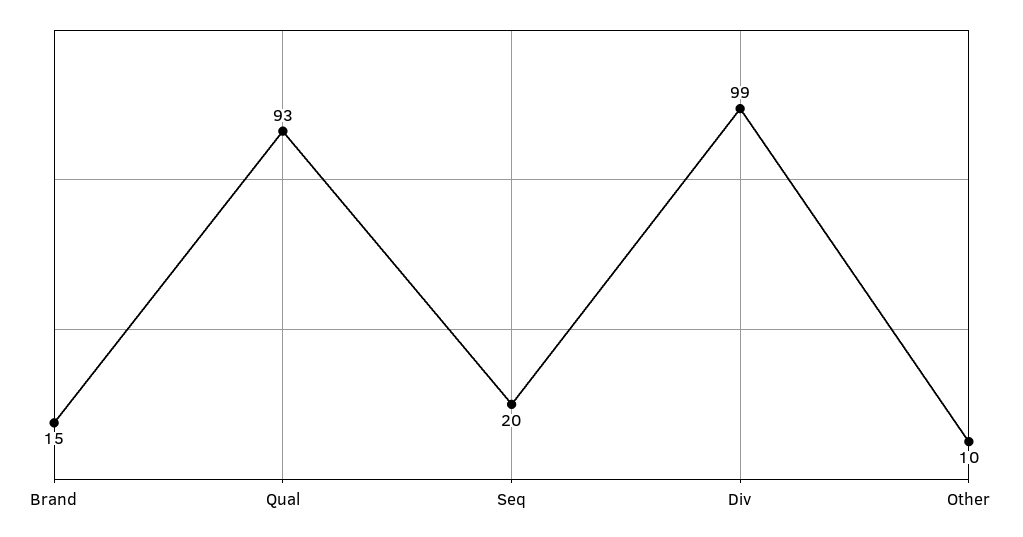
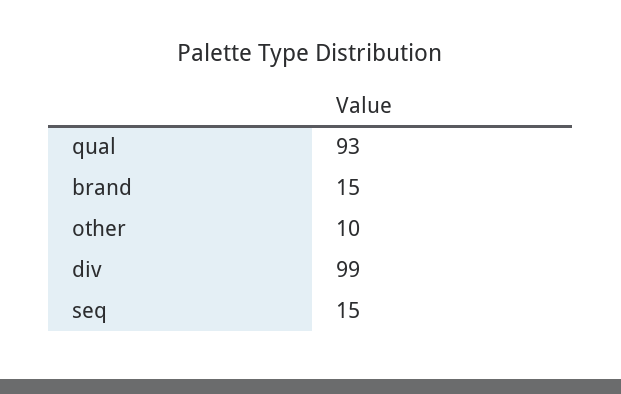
Seq: 20 -> 15

